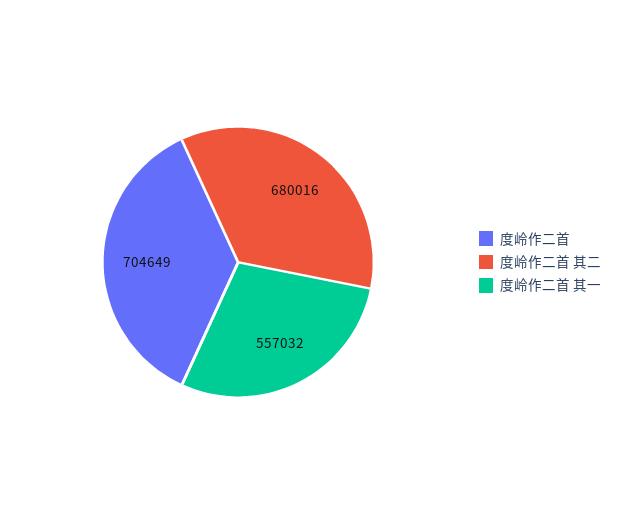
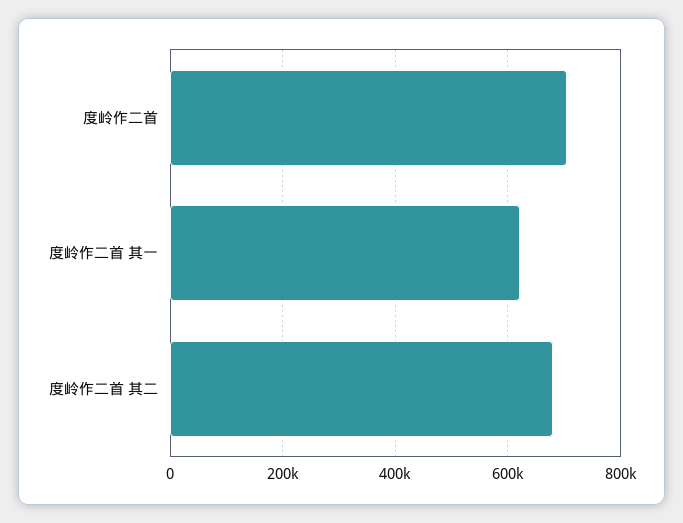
度岭作二首 其一: 557032 -> 620000

